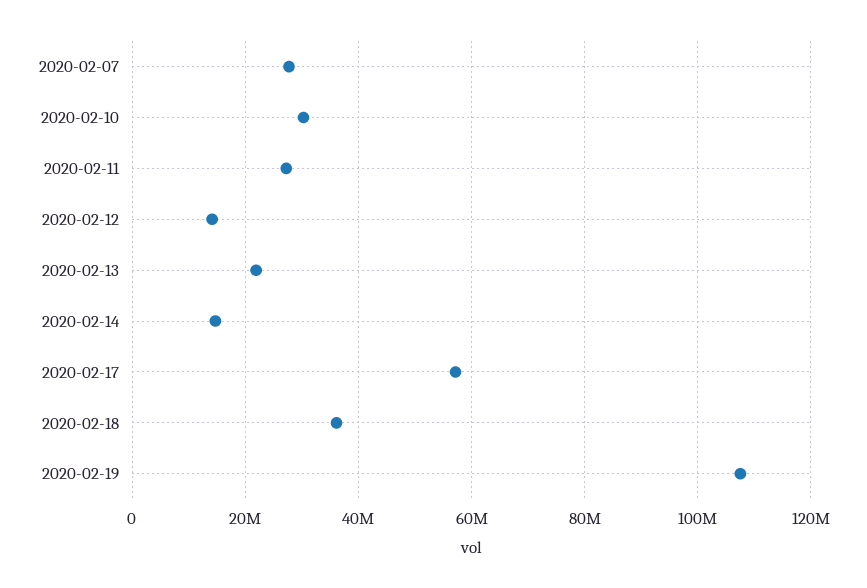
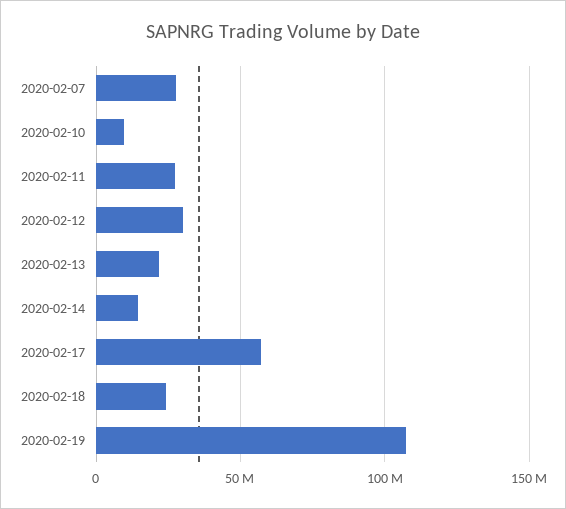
2020-02-10: 30000000 -> 10000000
2020-02-12: 14000000 -> 30000000
2020-02-18: 36000000 -> 25000000

